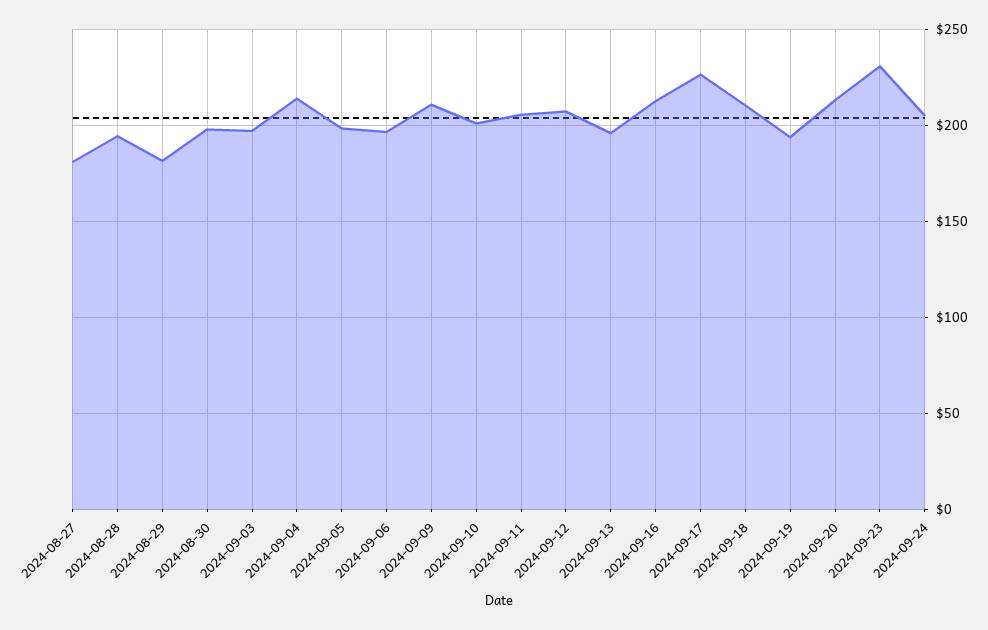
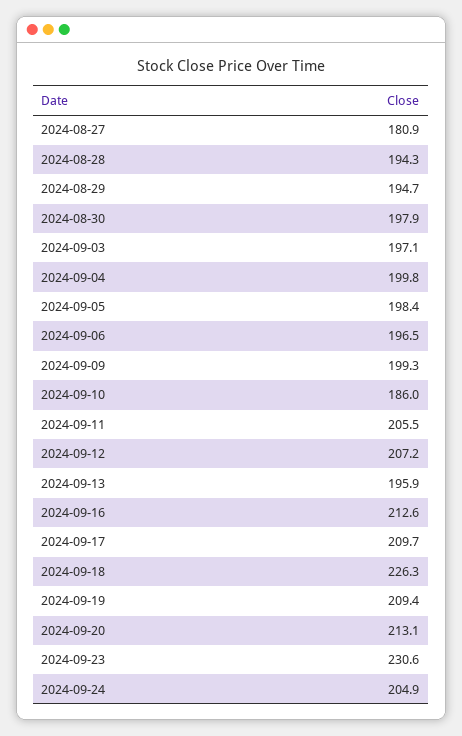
2024-08-29: 180 -> 194.7
2024-09-04: 215 -> 199.8
2024-09-09: 210 -> 199.3
2024-09-10: 200 -> 186
2024-09-17: 225 -> 209.7
2024-09-18: 210 -> 226.3
2024-09-19: 195 -> 209.4

